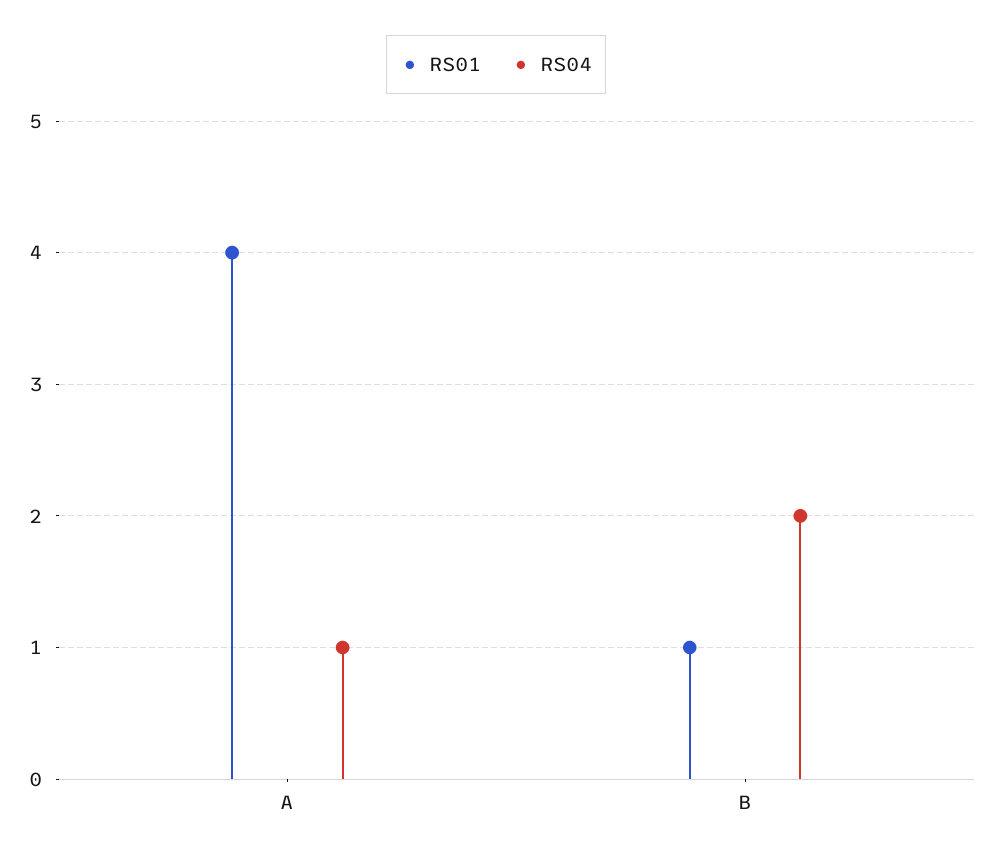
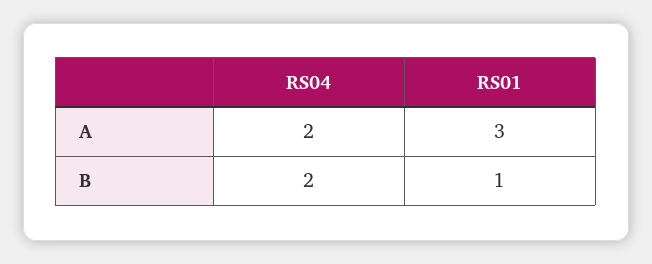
RS01, A: 4 -> 3
RS04, A: 1 -> 2

